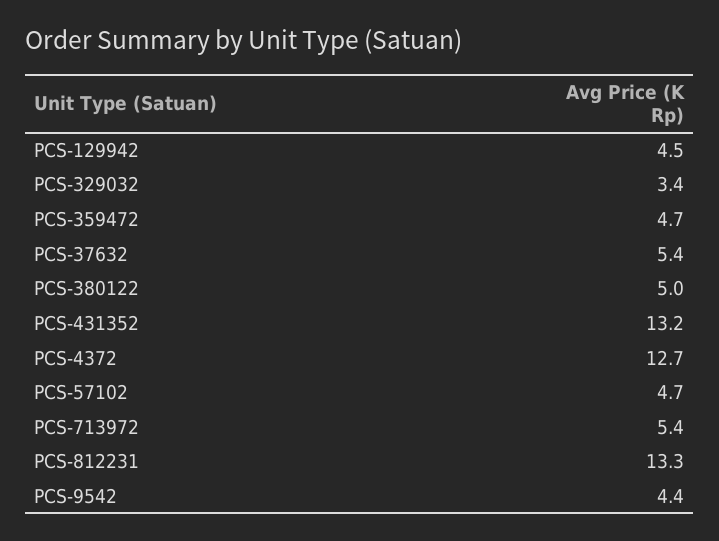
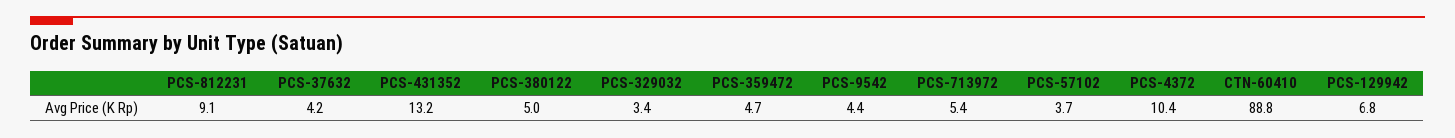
PCS-129942: 4.5 -> 6.8
PCS-37632: 5.4 -> 4.2
PCS-4372: 12.7 -> 10.4
PCS-57102: 4.7 -> 3.7
PCS-812231: 13.3 -> 9.1
CTN-60410: none -> 88.8

